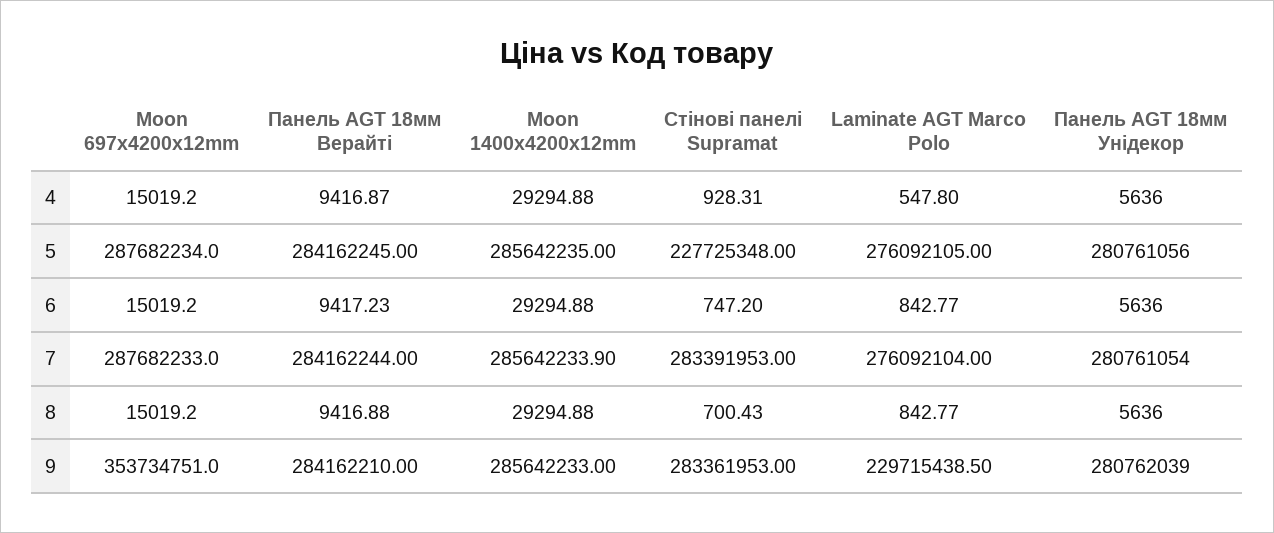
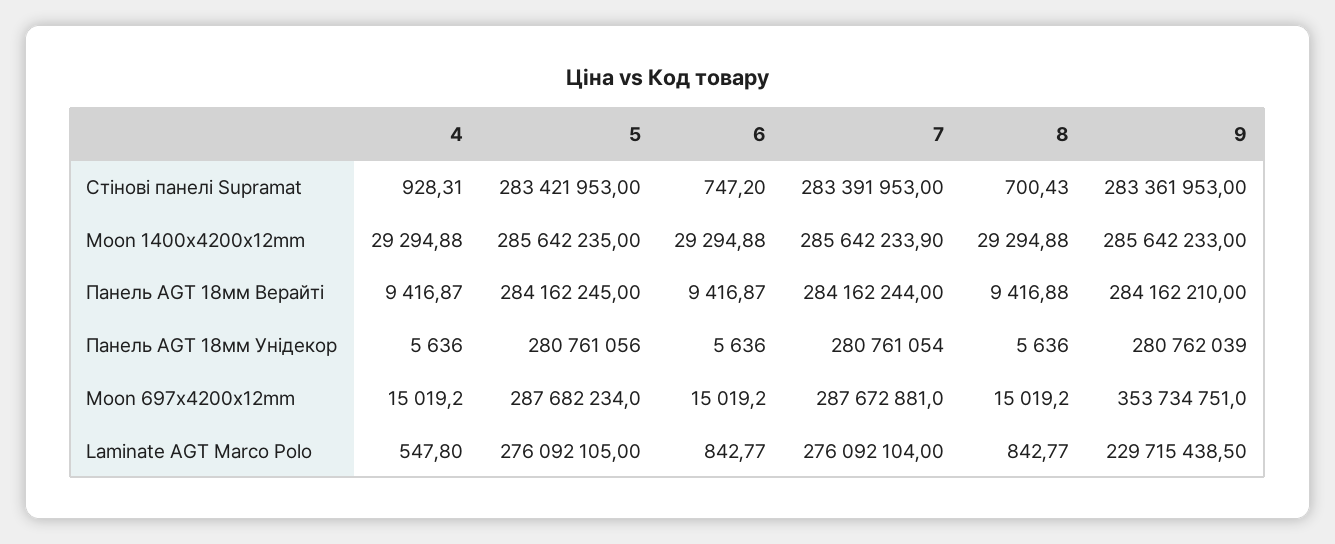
Стінові панелі Supramat, 5: 227725348 -> 283421953
Панель AGT 18мм Верайті, 6: 9417.23 -> 9416.87
Moon 697x4200x12mm, 7: 287682233 -> 287672881

